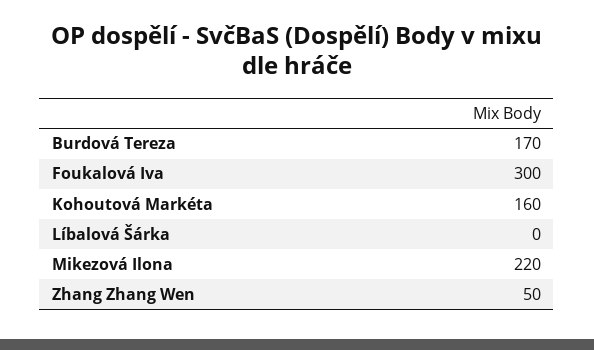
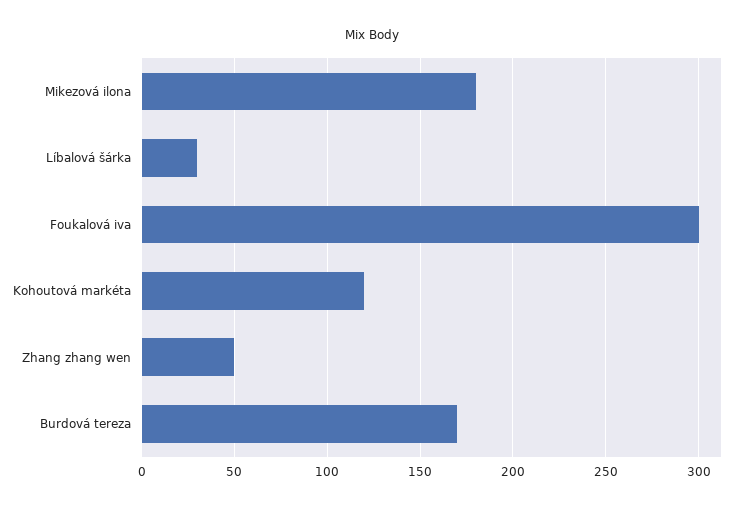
Kohoutová Markéta: 160 -> 120
Líbalová Šárka: 0 -> 30
Mikezová Ilona: 220 -> 180

